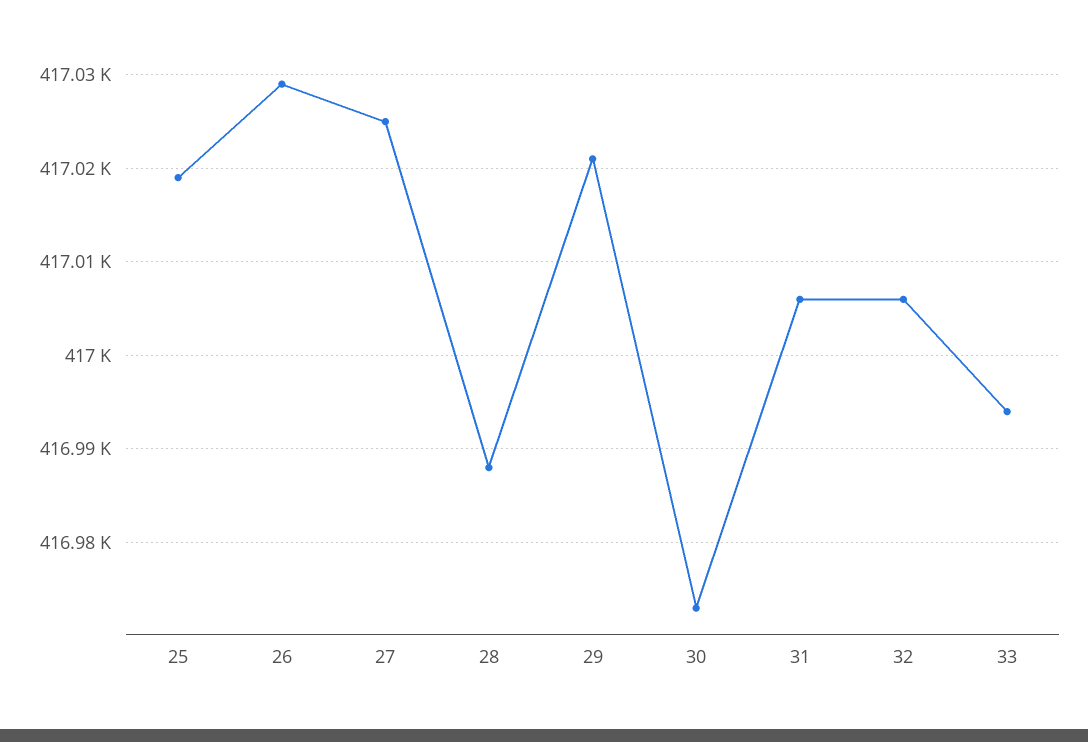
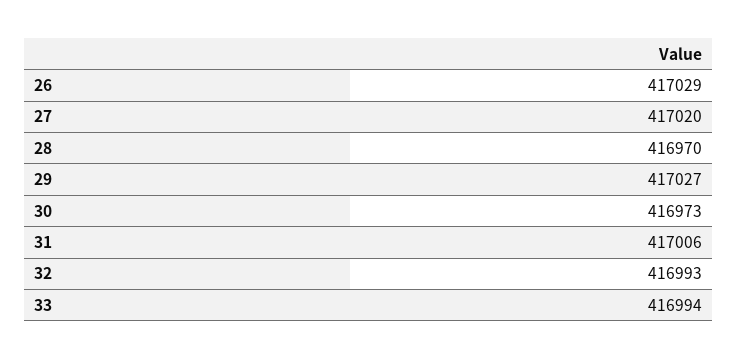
25: 417019 -> none
27: 417025 -> 417020
28: 416988 -> 416970
29: 417021 -> 417027
32: 417006 -> 416993

